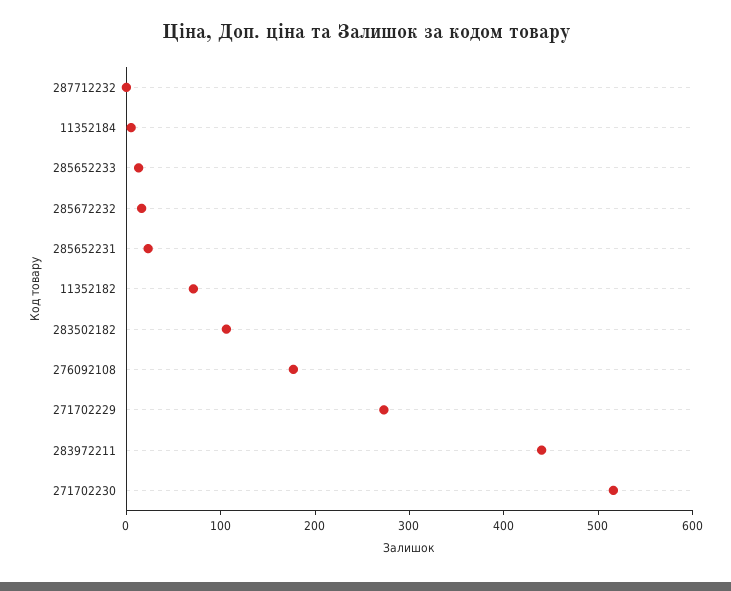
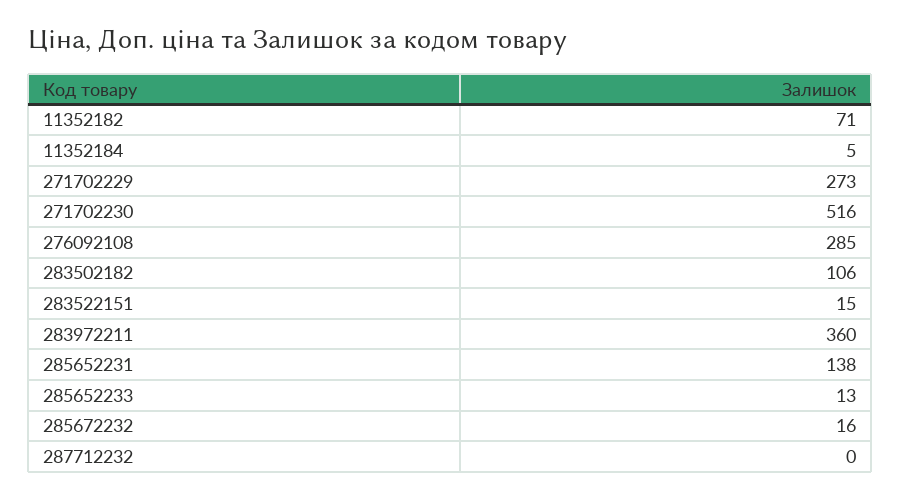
285652231: 20 -> 138
276092108: 180 -> 285
283972211: 440 -> 360
283522151: none -> 15

